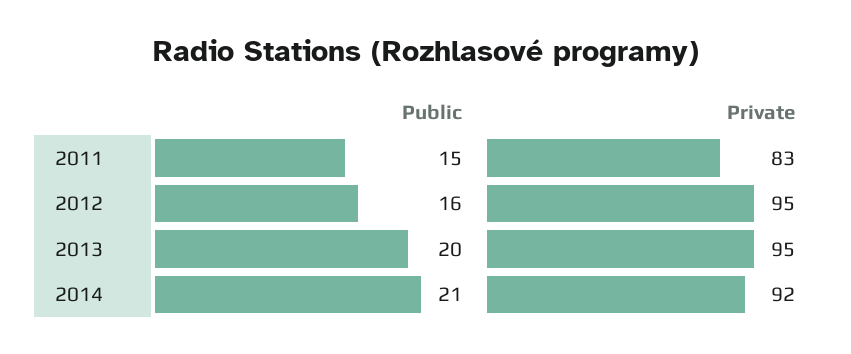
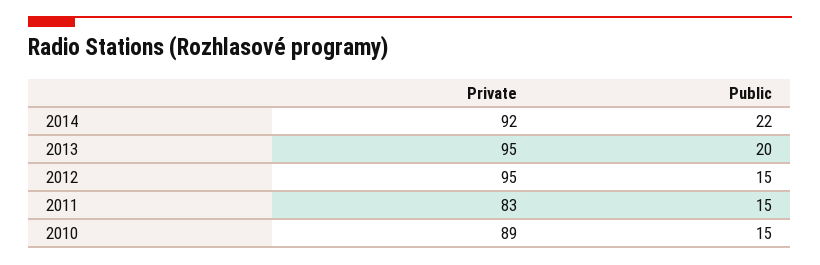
Public, 2012: 16 -> 15
Public, 2014: 21 -> 22
Private, 2010: none -> 89
Public, 2010: none -> 15

